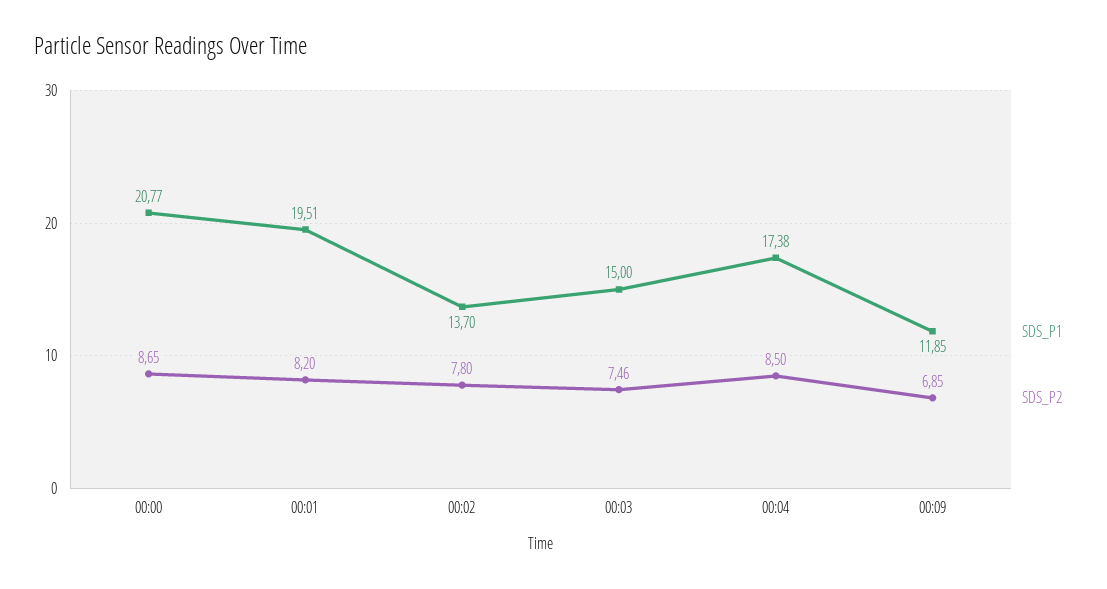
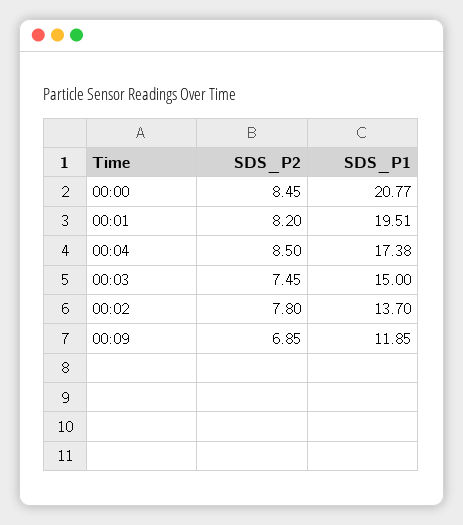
SDS_P2, 00:00: 8.65 -> 8.45
SDS_P2, 00:03: 7.46 -> 7.45

